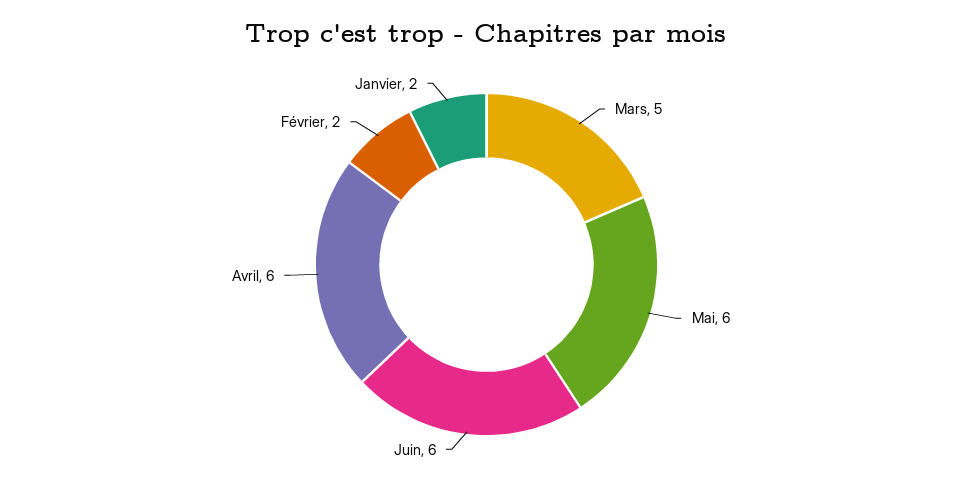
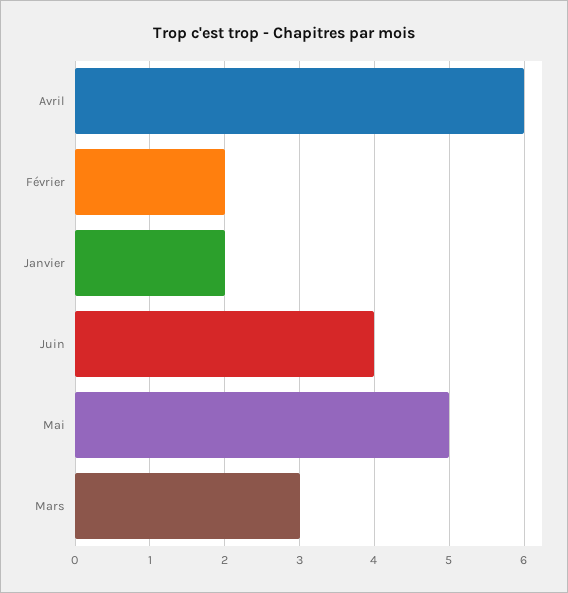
Mars: 5 -> 3
Mai: 6 -> 5
Juin: 6 -> 4

